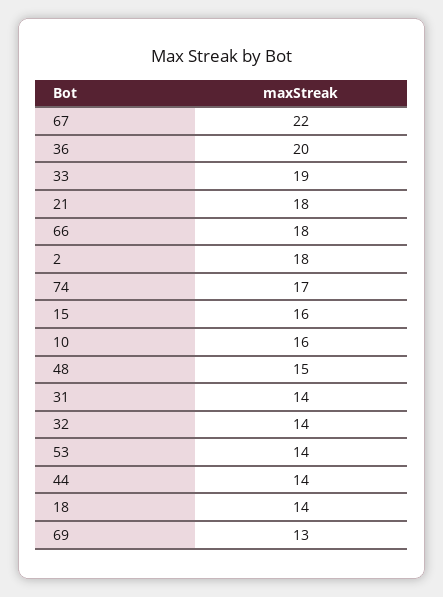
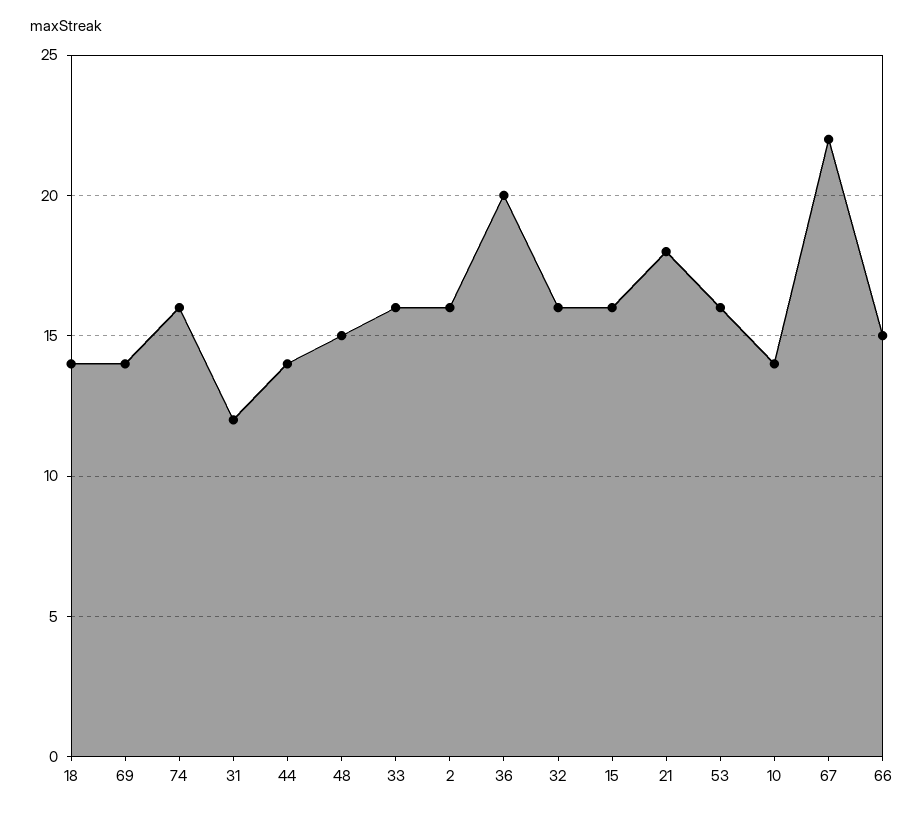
33: 19 -> 16
66: 18 -> 15
2: 18 -> 16
74: 17 -> 16
10: 16 -> 14
31: 14 -> 12
32: 14 -> 16
53: 14 -> 16
69: 13 -> 14

